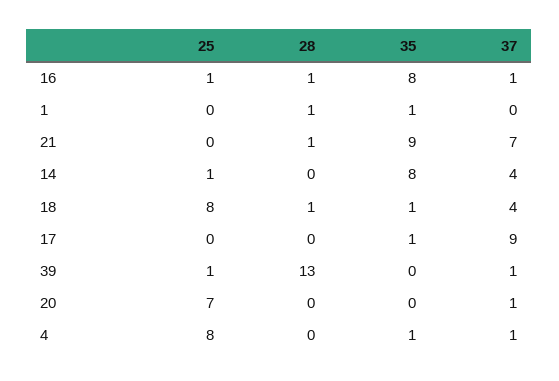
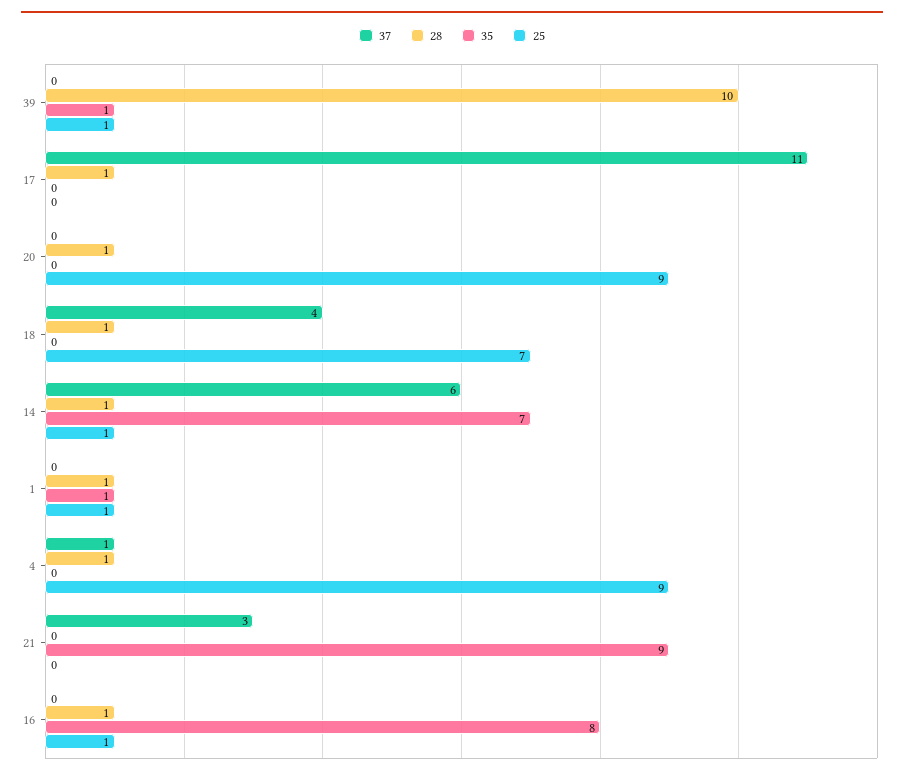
37, 16: 1 -> 0
25, 1: 0 -> 1
28, 21: 1 -> 0
37, 21: 7 -> 3
28, 14: 0 -> 1
35, 14: 8 -> 7
37, 14: 4 -> 6
25, 18: 8 -> 7
35, 18: 1 -> 0
28, 17: 0 -> 1
35, 17: 1 -> 0
37, 17: 9 -> 11
28, 39: 13 -> 10
35, 39: 0 -> 1
37, 39: 1 -> 0
25, 20: 7 -> 9
28, 20: 0 -> 1
37, 20: 1 -> 0
25, 4: 8 -> 9
28, 4: 0 -> 1
35, 4: 1 -> 0

